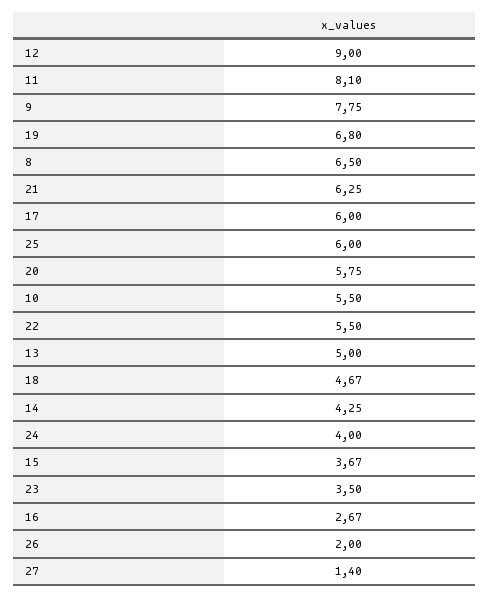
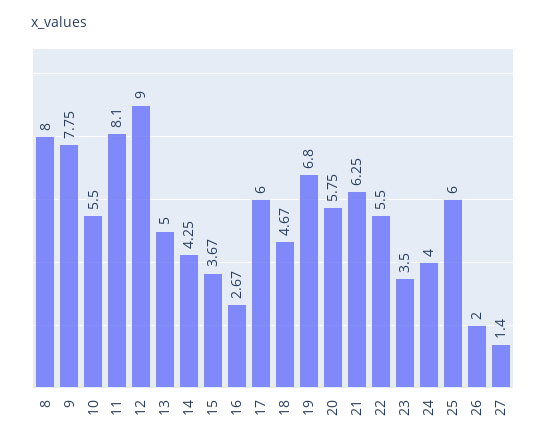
8: 6.5 -> 8

